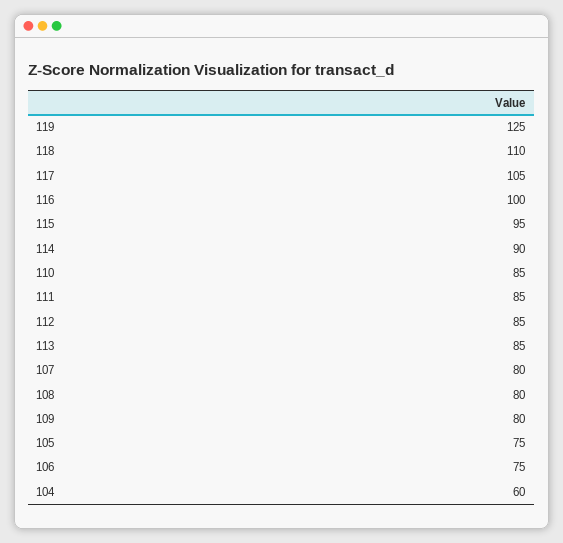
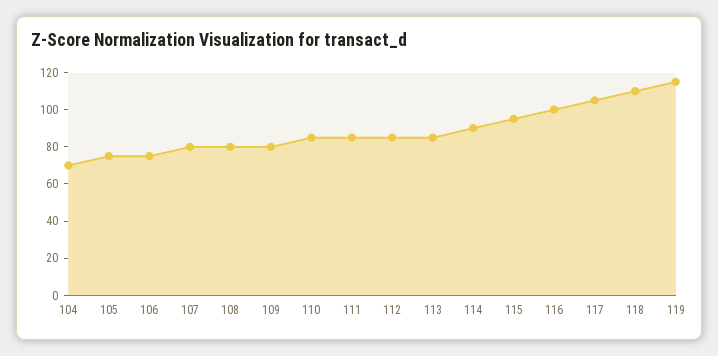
119: 125 -> 115
104: 60 -> 70

